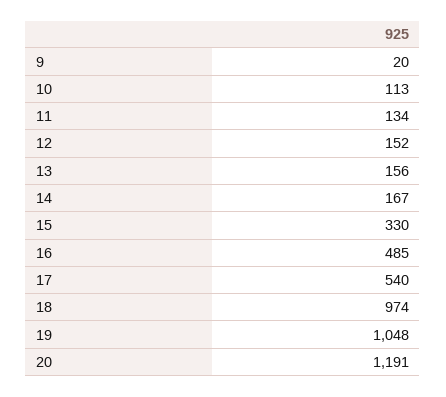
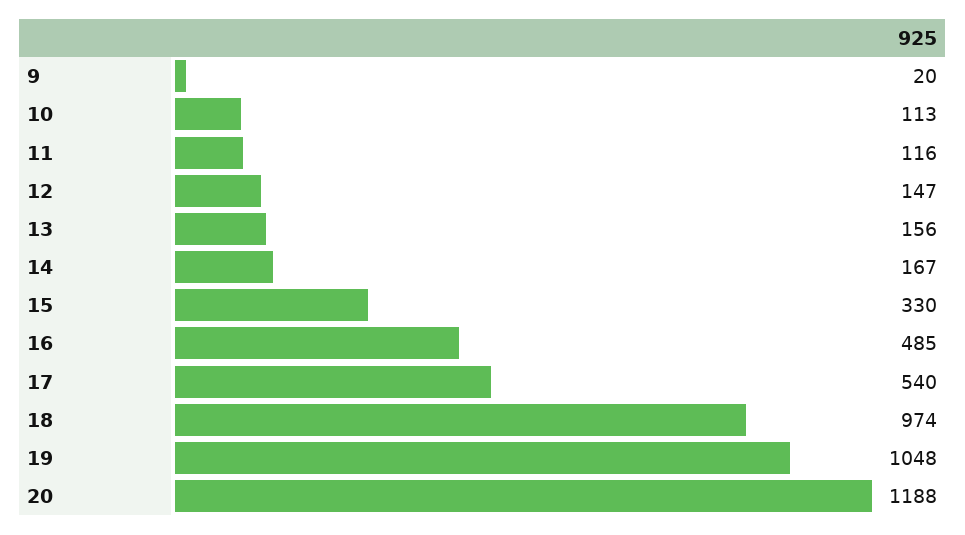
11: 134 -> 116
12: 152 -> 147
20: 1191 -> 1188

